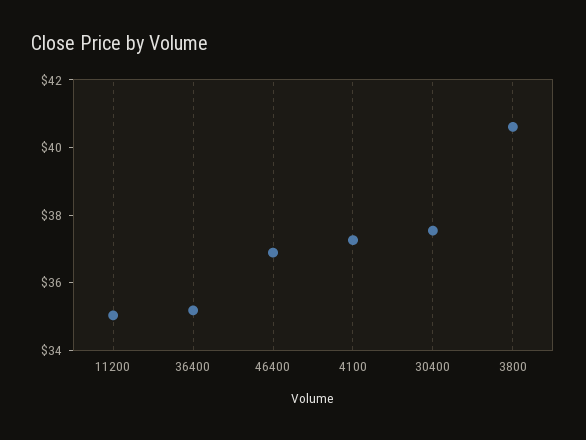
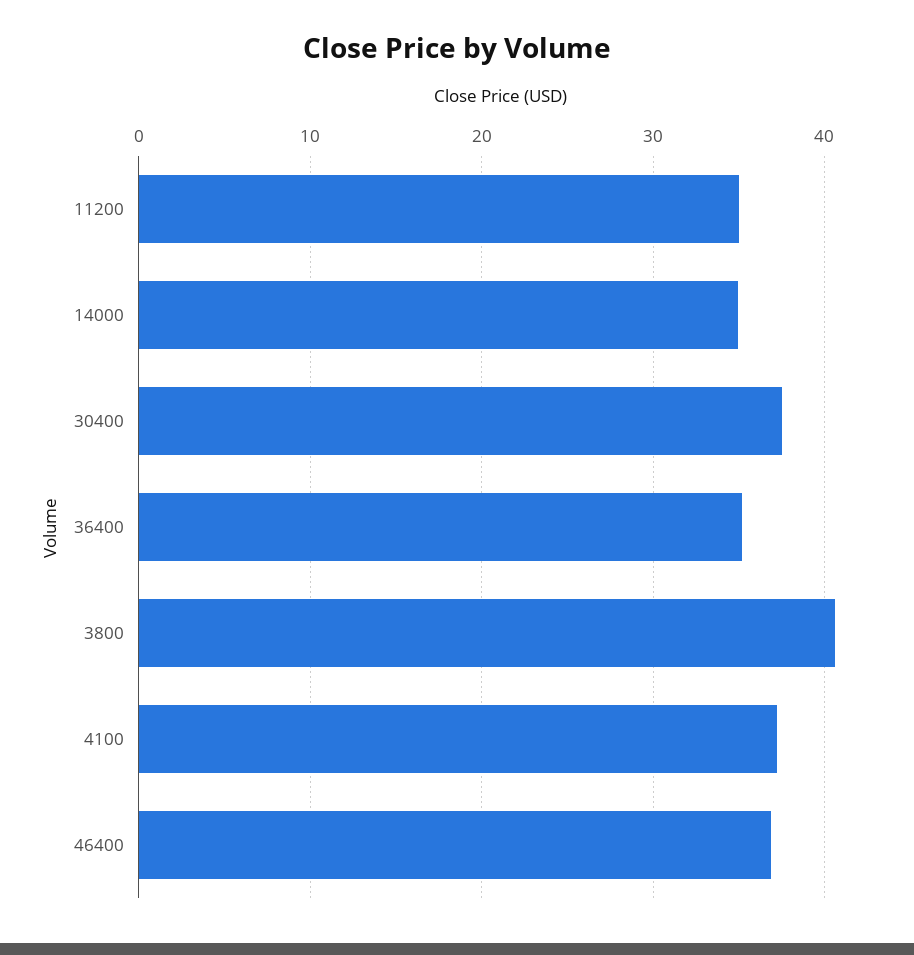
14000: none -> 35

